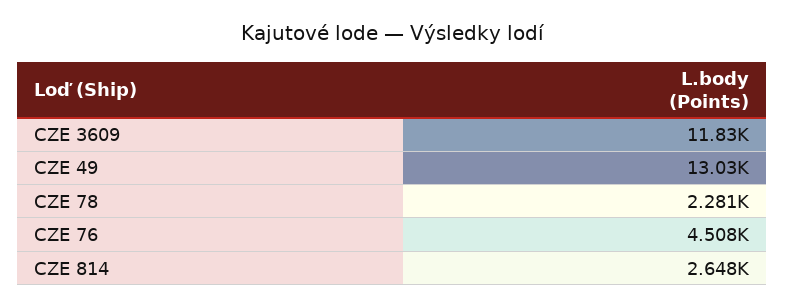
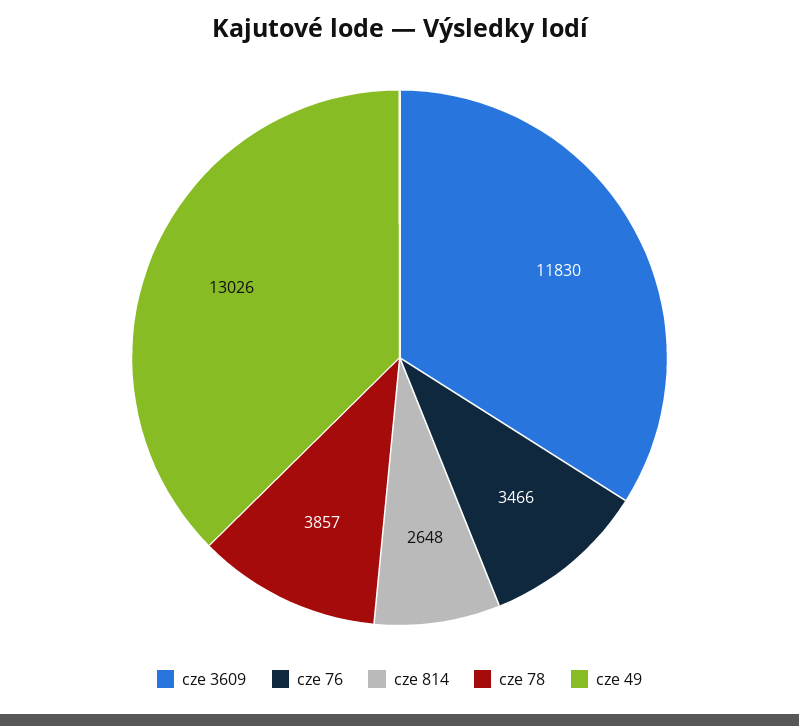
CZE 78: 2281 -> 3857
CZE 76: 4508 -> 3466

